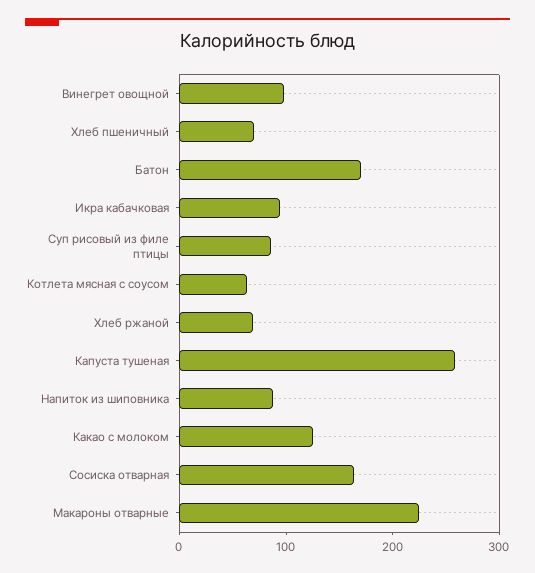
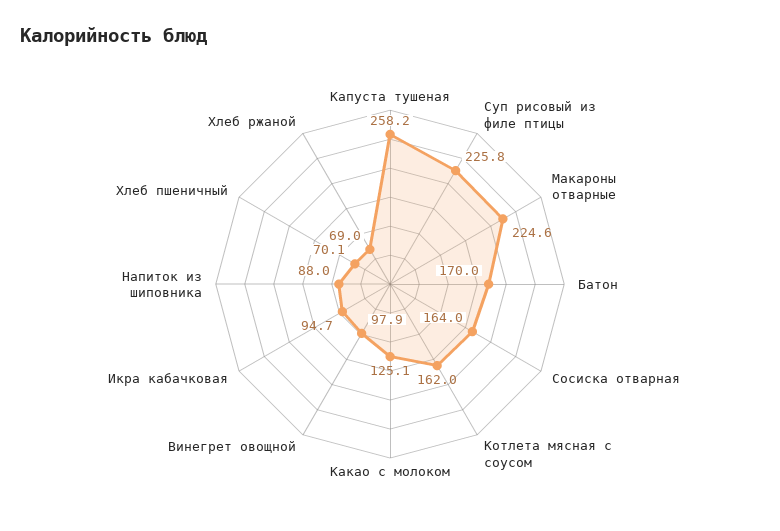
Суп рисовый из филе птицы: 80 -> 225.8
Котлета мясная с соусом: 60 -> 162

